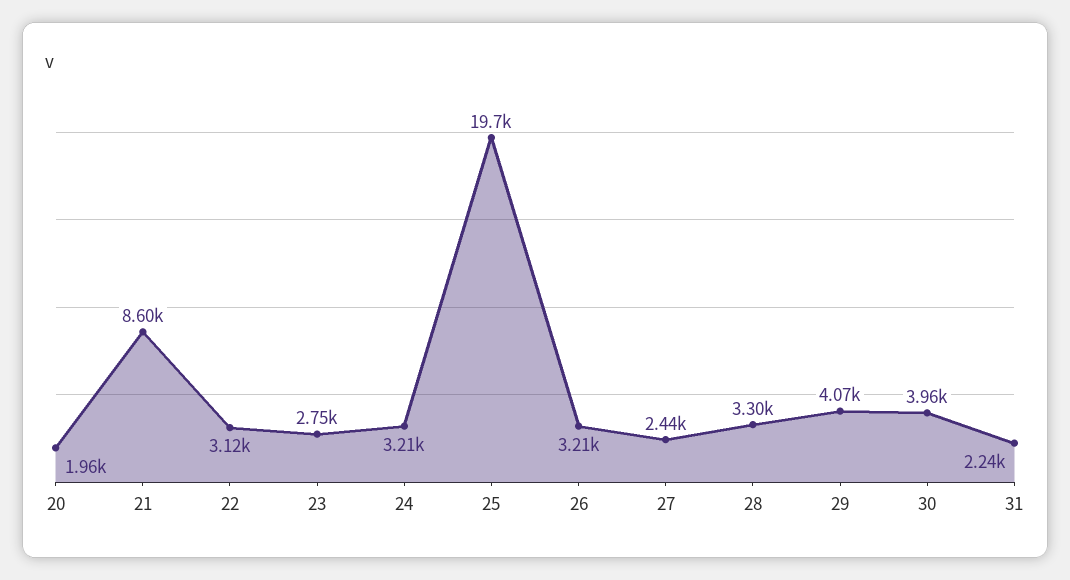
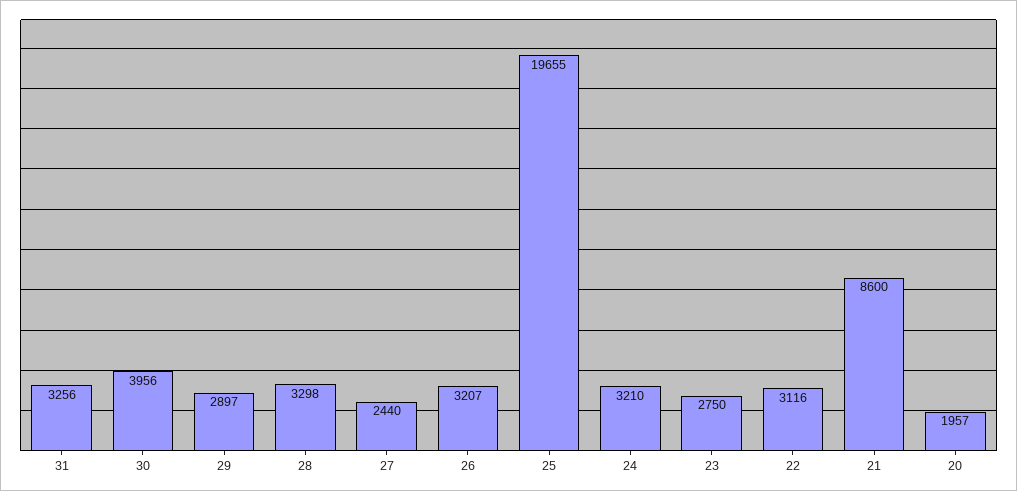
29: 4070 -> 2897
31: 2240 -> 3256

